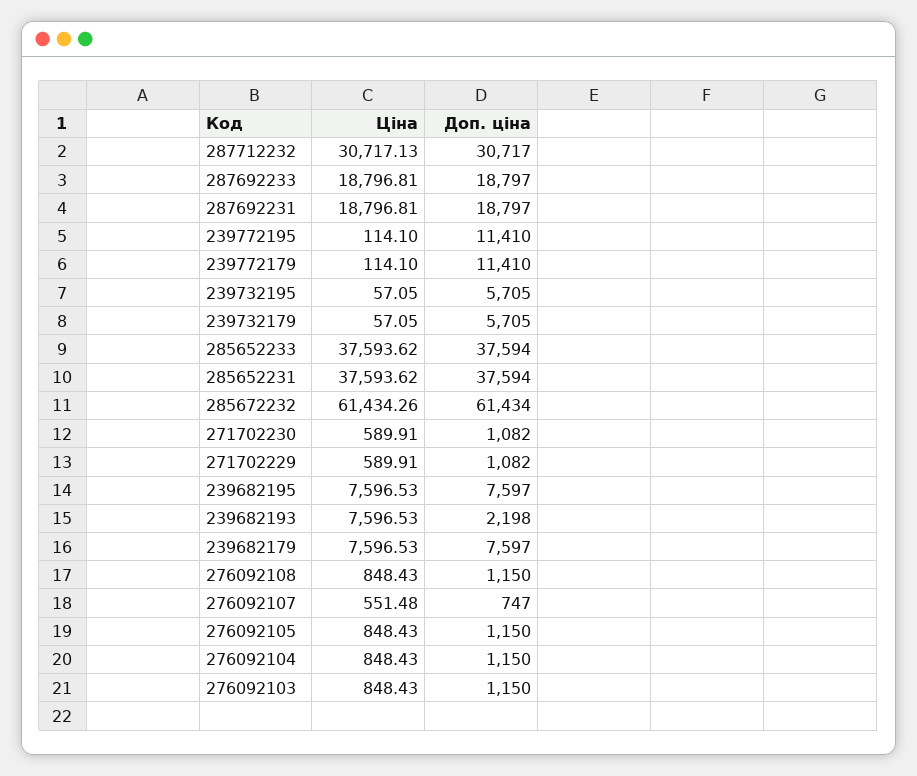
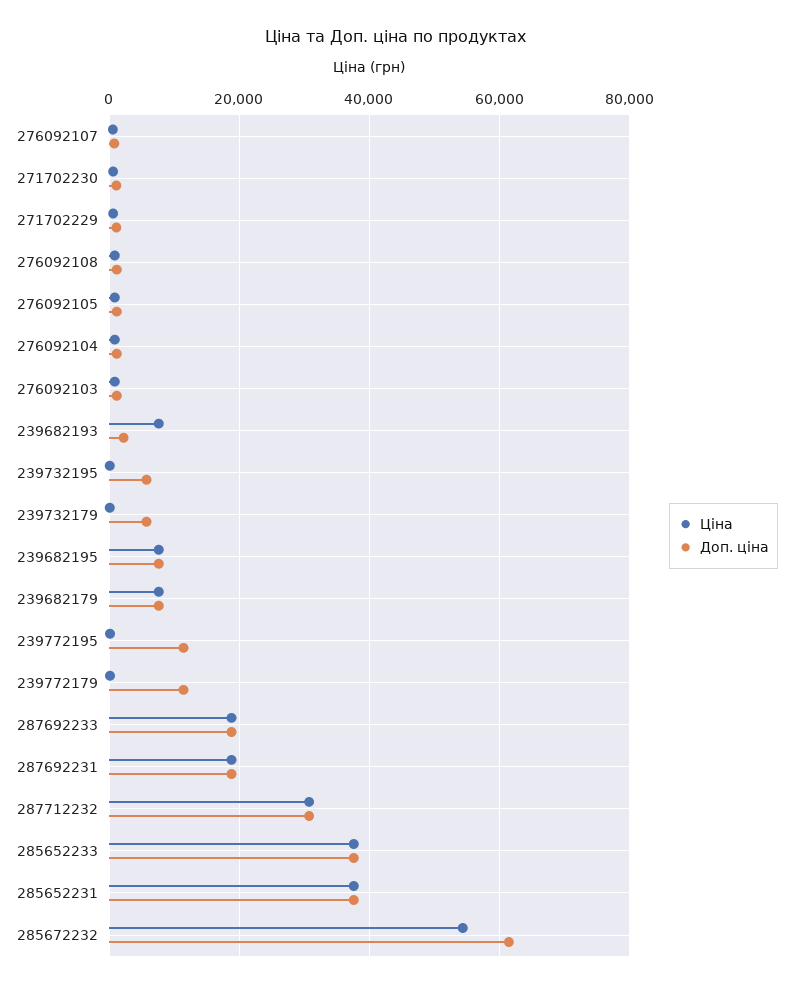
Ціна, 285672232: 61434.26 -> 54000

